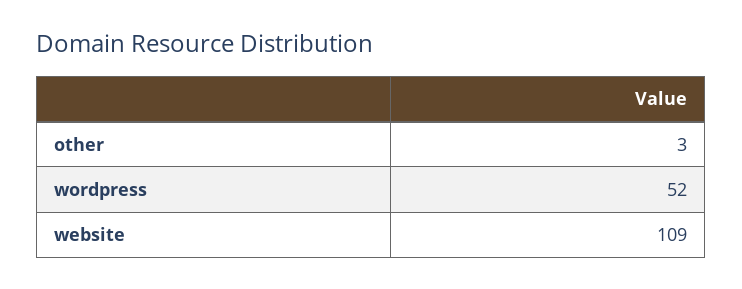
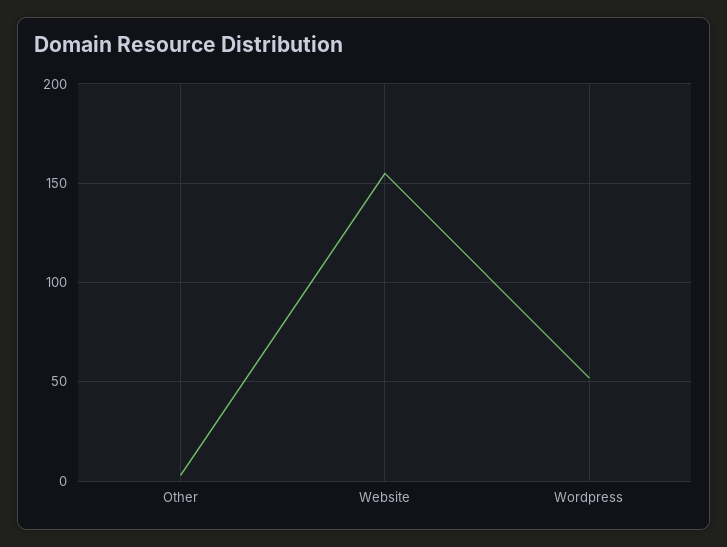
website: 109 -> 155

